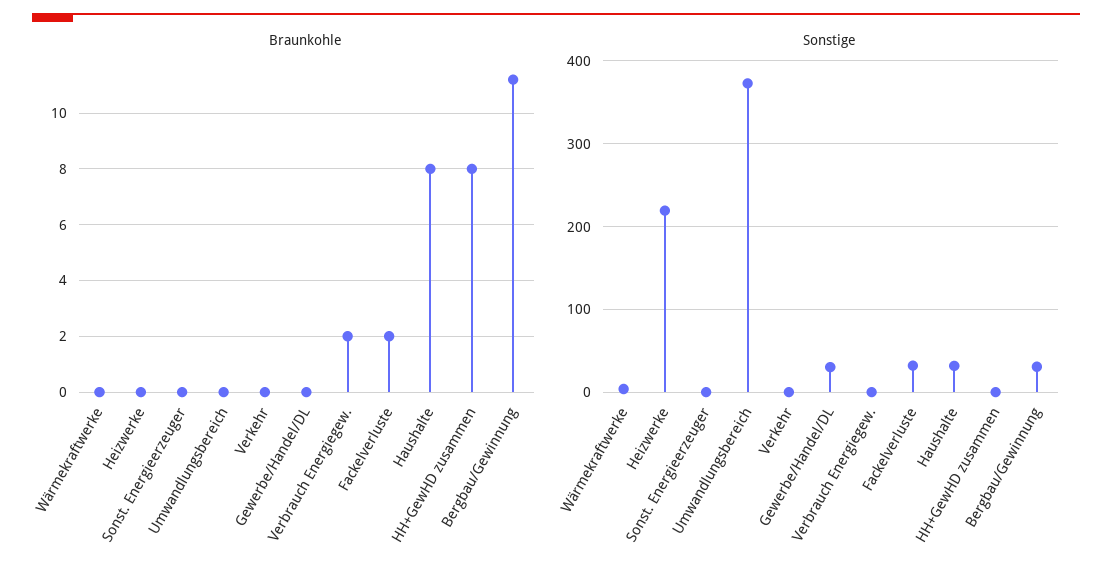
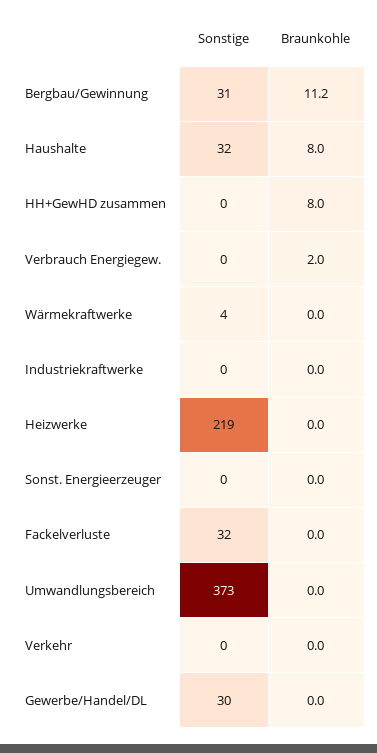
Braunkohle, Fackelverluste: 2 -> 0
Sonstige, Industriekraftwerke: none -> 0
Braunkohle, Industriekraftwerke: none -> 0

